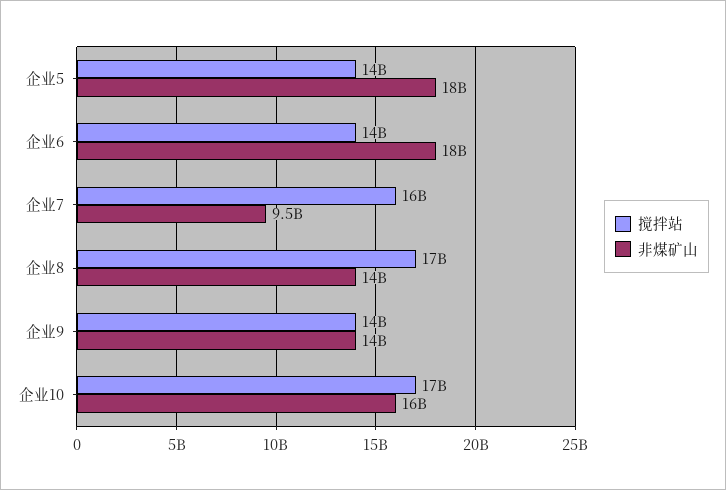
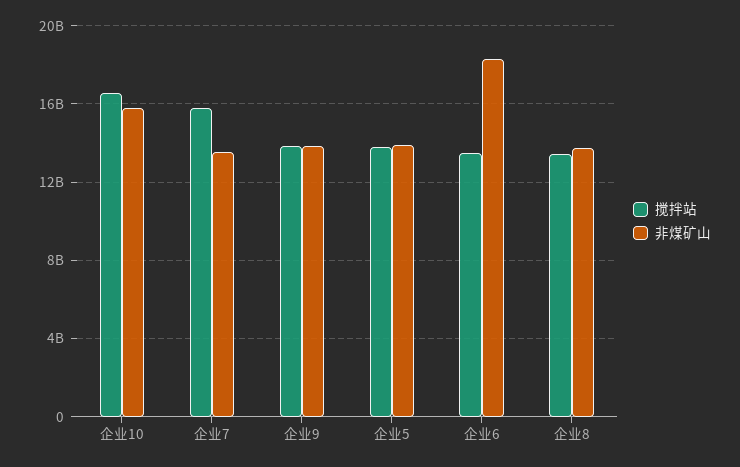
非煤矿山, 企业5: 18000000000 -> 14000000000
非煤矿山, 企业7: 9500000000 -> 13500000000
搅拌站, 企业8: 17000000000 -> 13500000000

